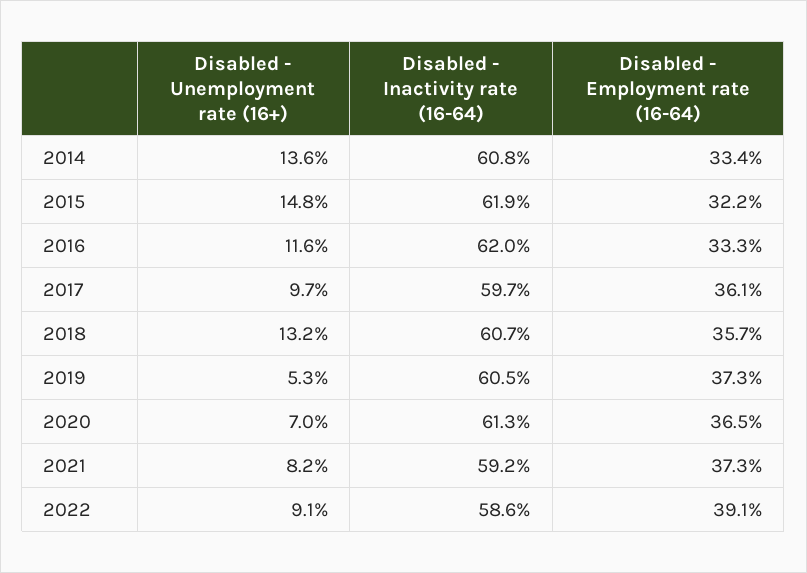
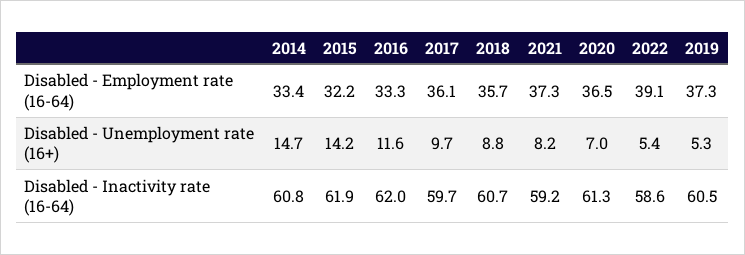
Disabled - Unemployment rate (16+), 2014: 13.6 -> 14.7
Disabled - Unemployment rate (16+), 2015: 14.8 -> 14.2
Disabled - Unemployment rate (16+), 2018: 13.2 -> 8.8
Disabled - Unemployment rate (16+), 2022: 9.1 -> 5.4

